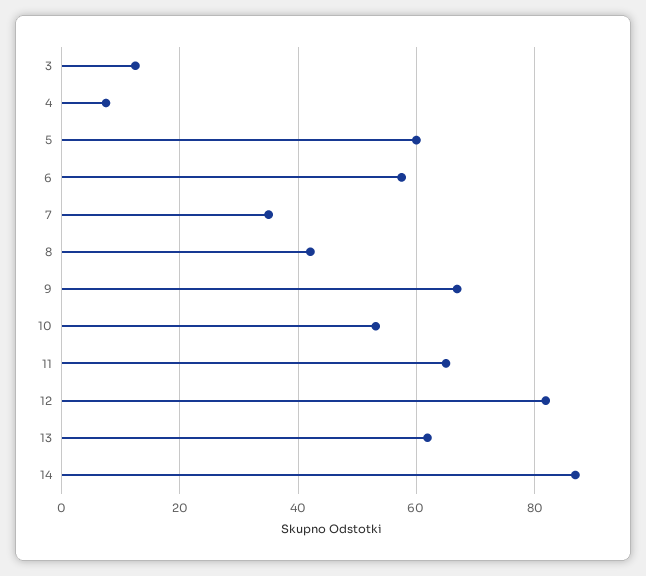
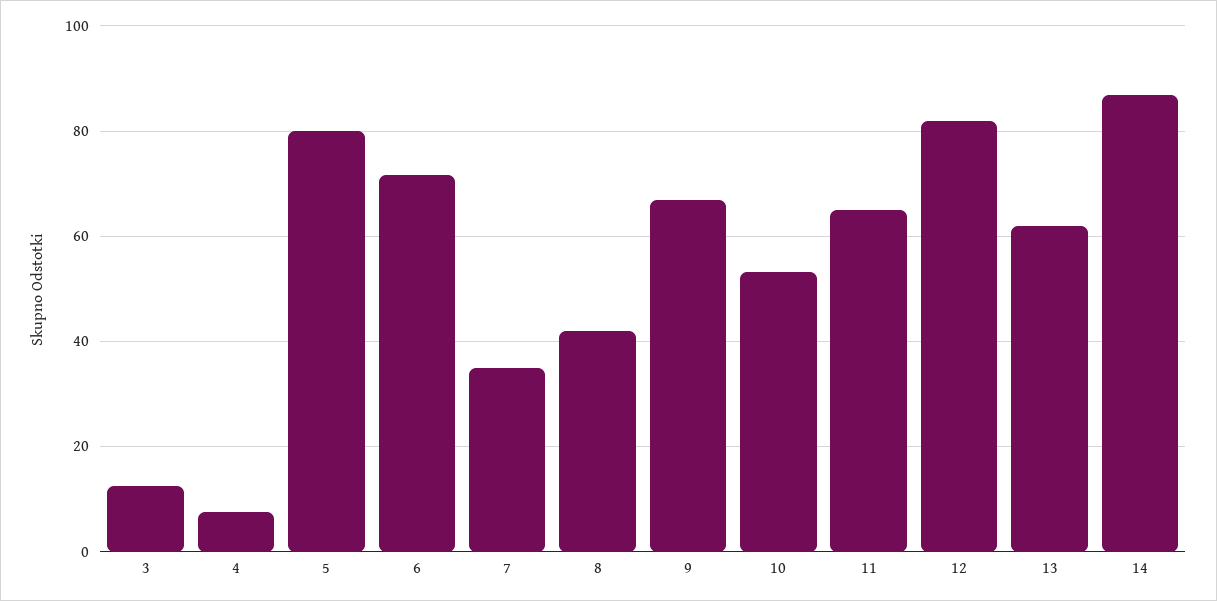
5: 60 -> 80
6: 58 -> 72

